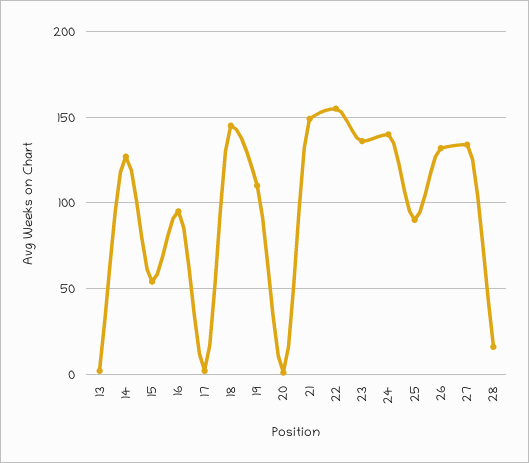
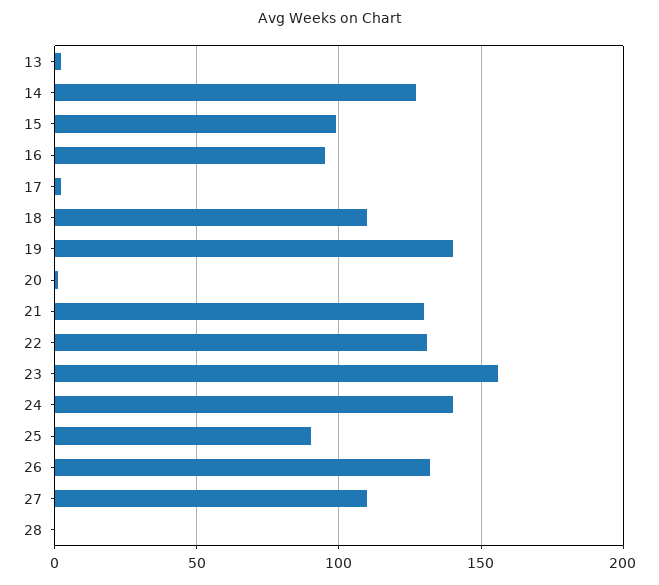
15: 55 -> 100
18: 145 -> 110
19: 110 -> 140
21: 150 -> 130
22: 155 -> 130
23: 135 -> 155
27: 135 -> 110
28: 15 -> 0

